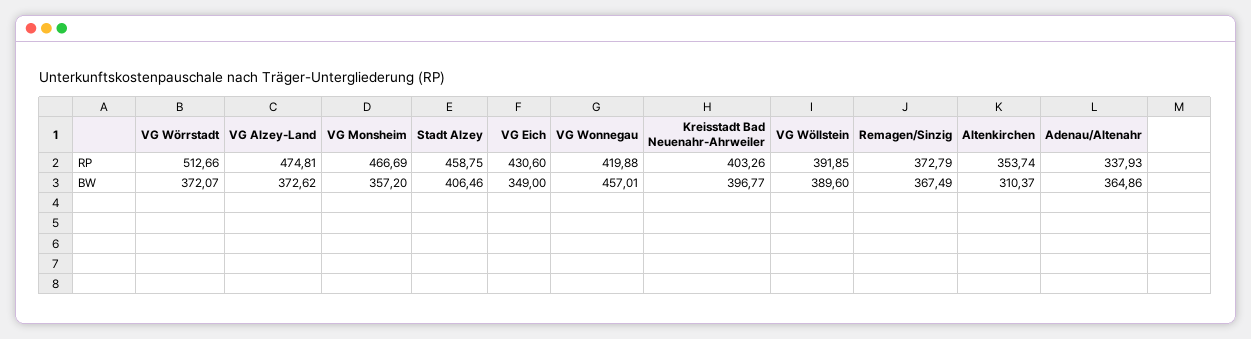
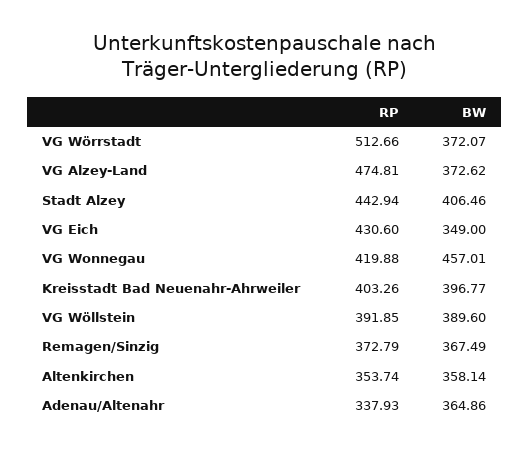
VG Monsheim, RP: 466.69 -> none
Stadt Alzey, RP: 458.75 -> 442.94
VG Monsheim, BW: 357.2 -> none
Altenkirchen, BW: 310.37 -> 358.14

